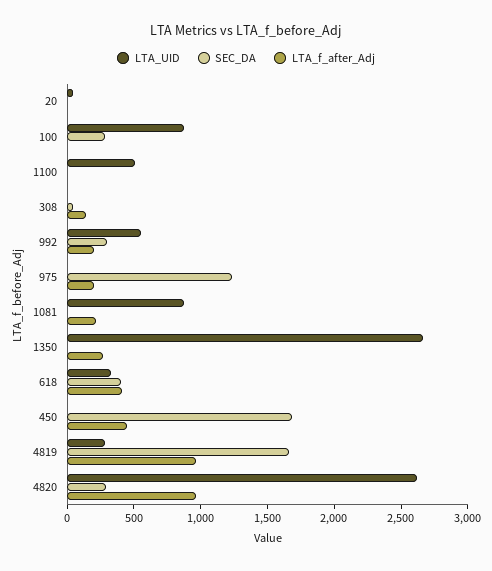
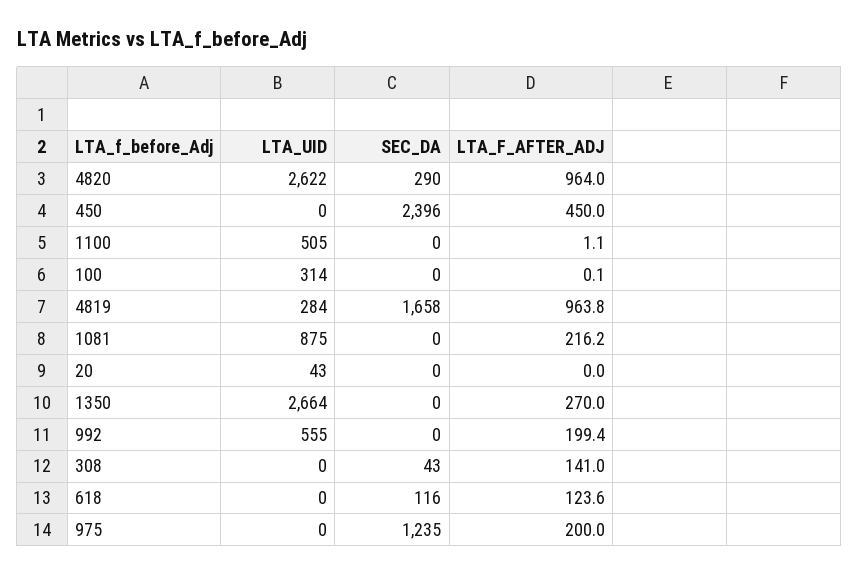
LTA_UID, 100: 900 -> 314
SEC_DA, 100: 300 -> 0
SEC_DA, 992: 300 -> 0
LTA_UID, 618: 300 -> 0
SEC_DA, 618: 400 -> 116
LTA_f_after_Adj, 618: 400 -> 123.6
SEC_DA, 450: 1700 -> 2396

